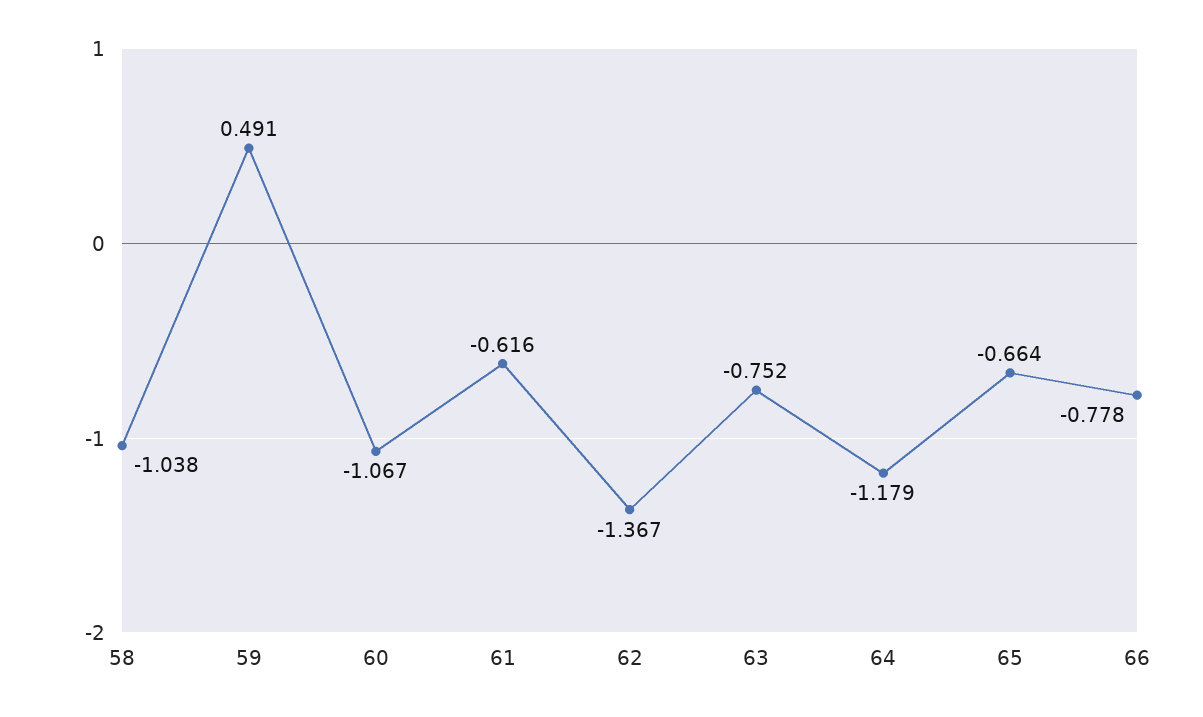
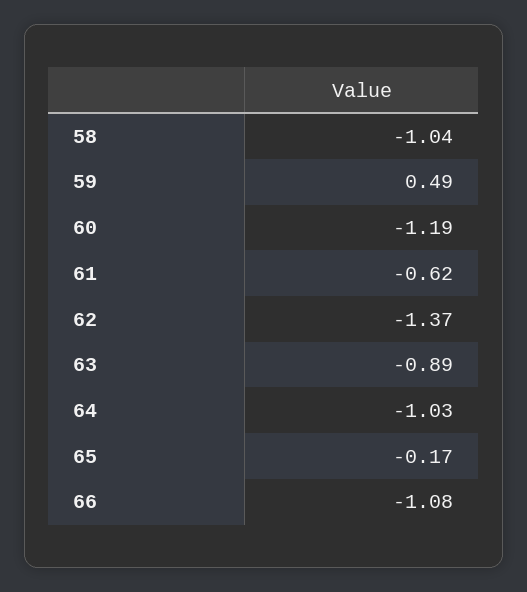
60: -1.067 -> -1.19
63: -0.752 -> -0.89
64: -1.179 -> -1.03
65: -0.664 -> -0.17
66: -0.778 -> -1.08

